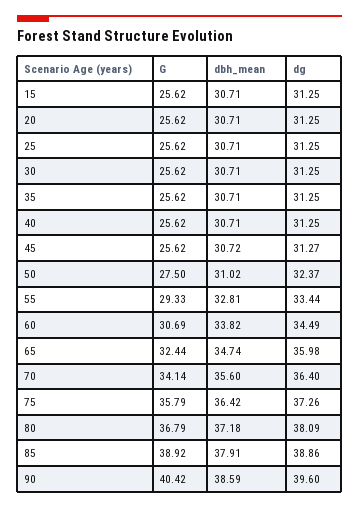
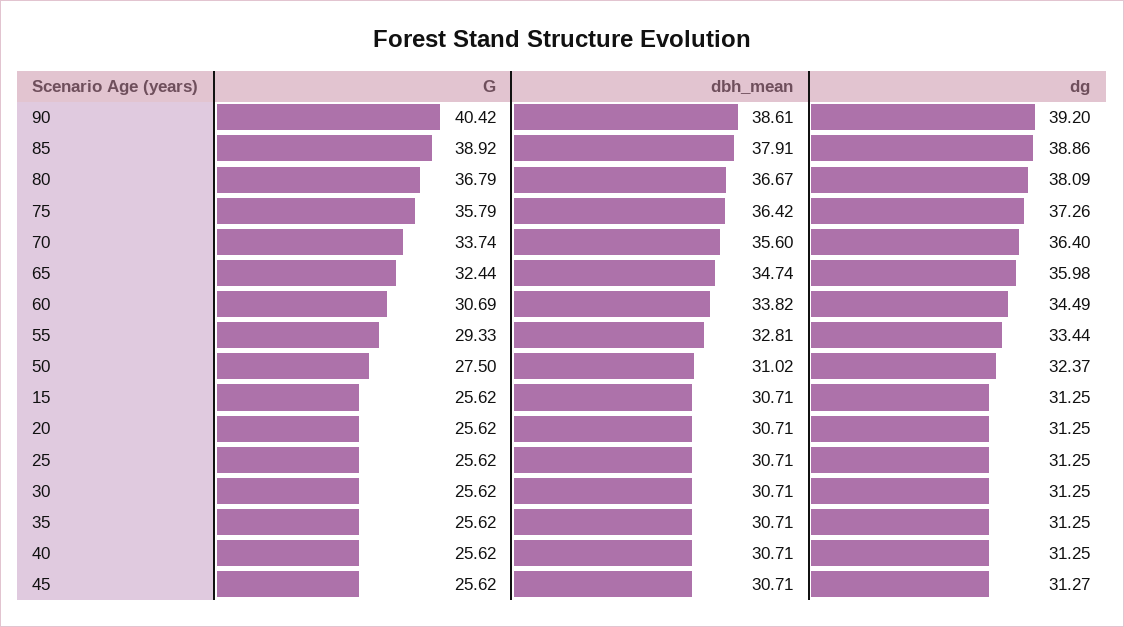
dbh_mean, 45: 30.72 -> 30.71
G, 70: 34.14 -> 33.74
dbh_mean, 80: 37.18 -> 36.67
dbh_mean, 90: 38.59 -> 38.61
dg, 90: 39.6 -> 39.2

